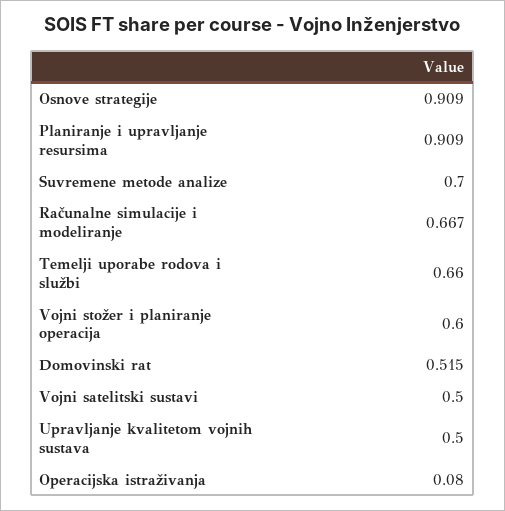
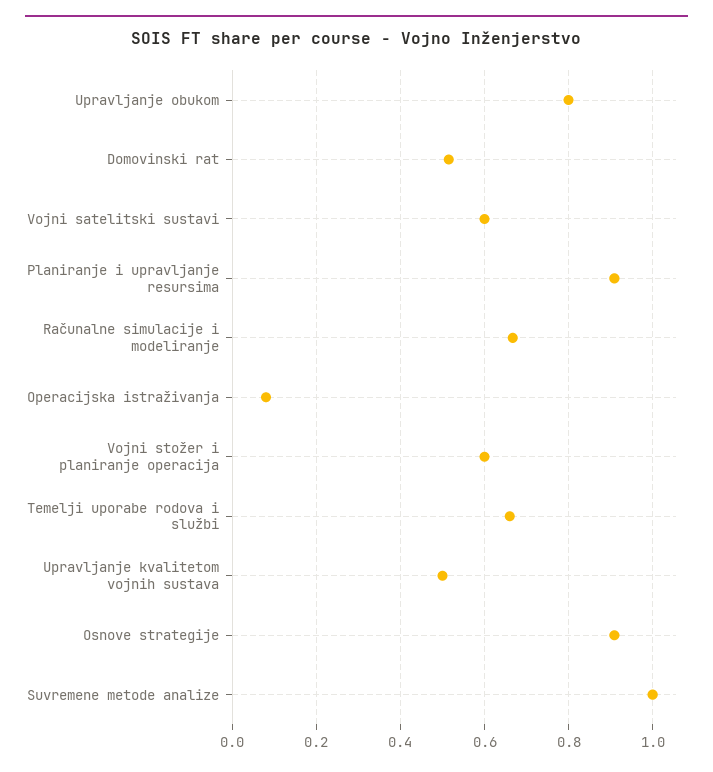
Suvremene metode analize: 0.7 -> 1
Vojni satelitski sustavi: 0.5 -> 0.6
Upravljanje obukom: none -> 0.8

